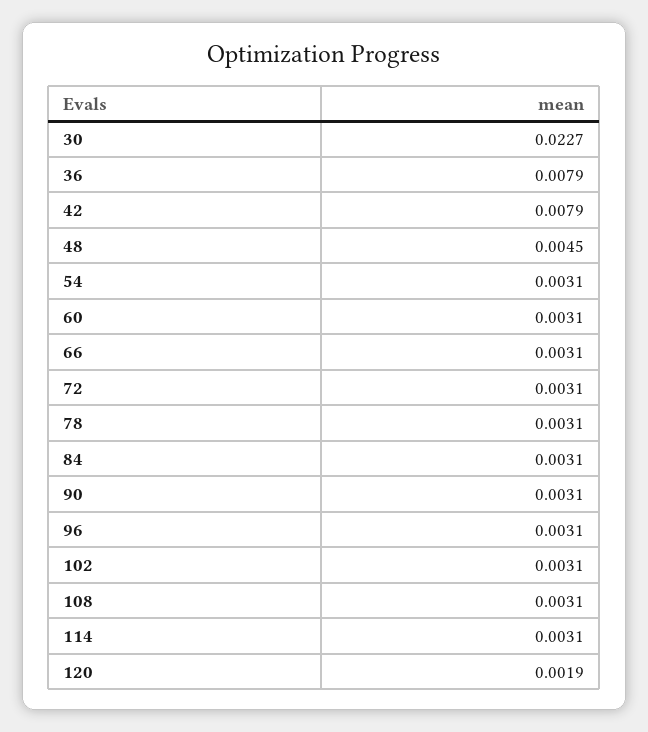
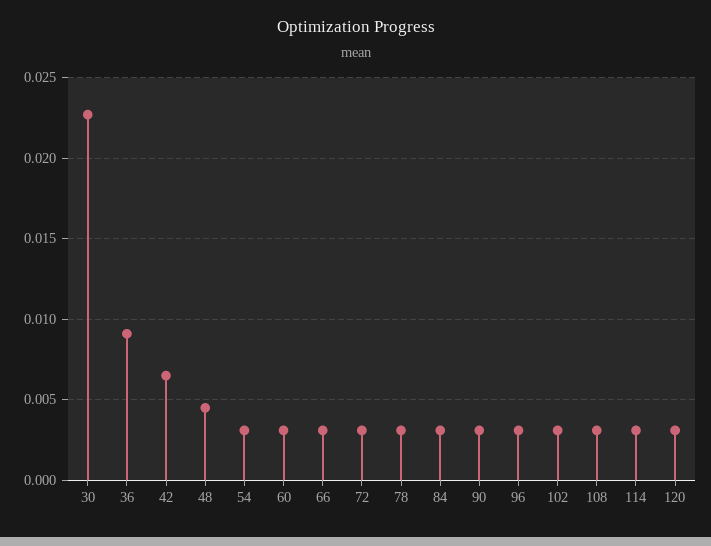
36: 0.0079 -> 0.009
42: 0.0079 -> 0.0065
120: 0.0019 -> 0.003

